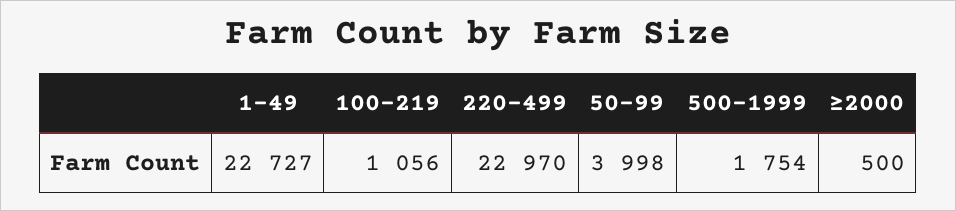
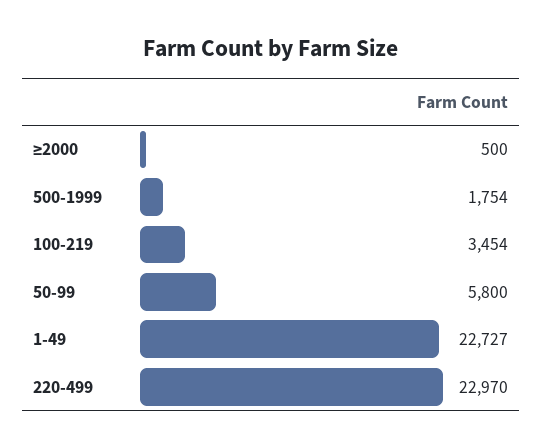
100-219: 1056 -> 3454
50-99: 3998 -> 5800

